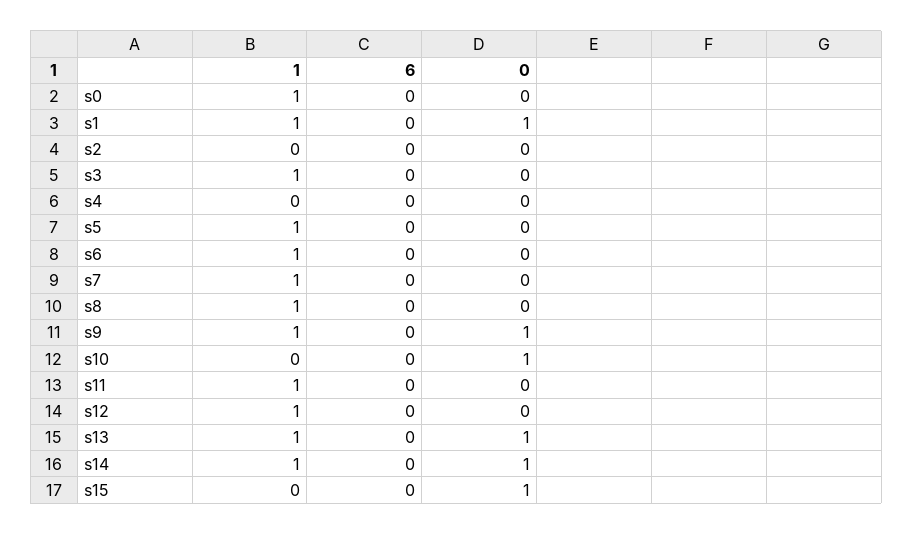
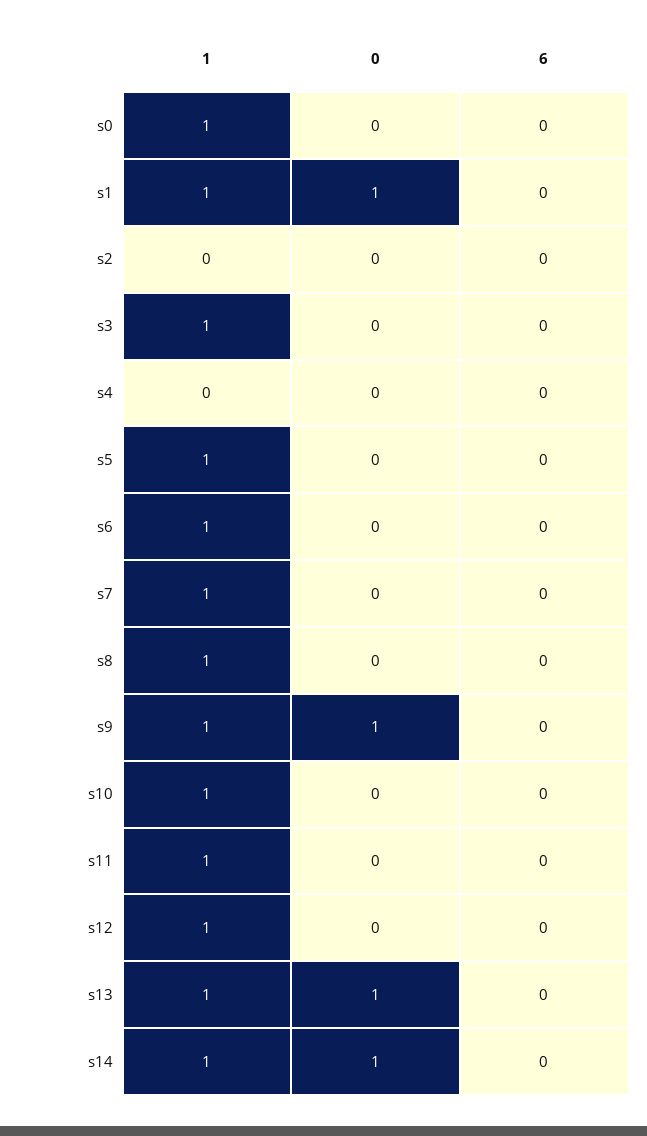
1, s10: 0 -> 1
0, s10: 1 -> 0
1, s15: 0 -> none
6, s15: 0 -> none
0, s15: 1 -> none

